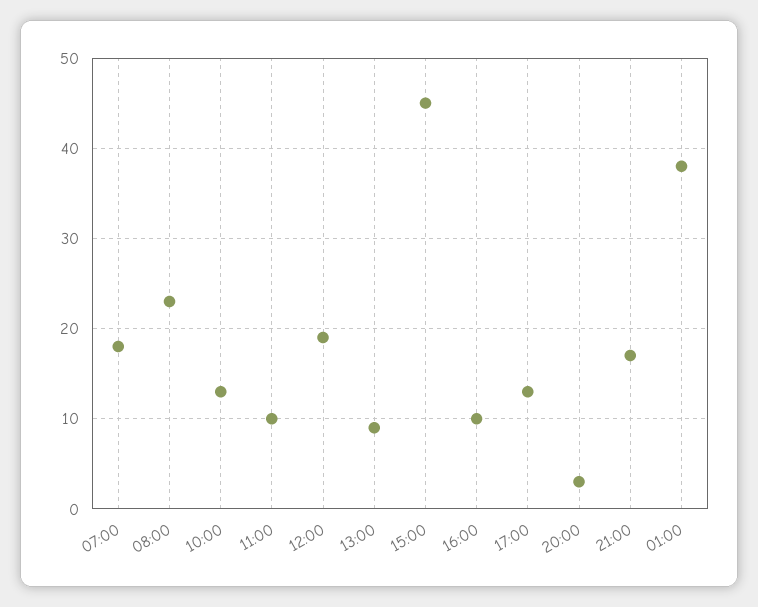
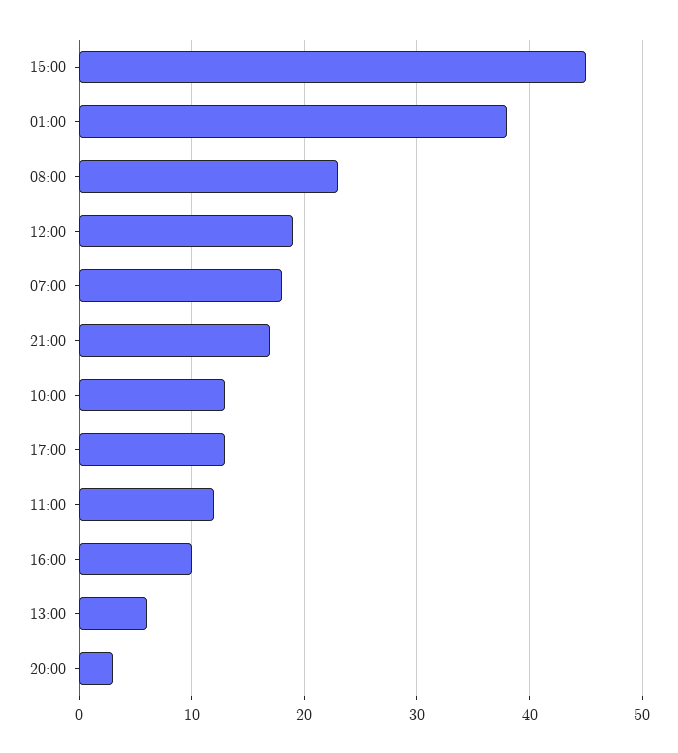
11:00: 10 -> 12
13:00: 9 -> 6

